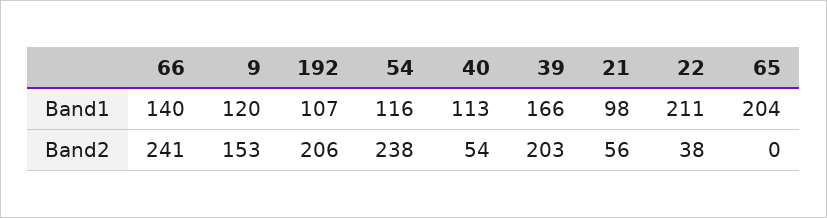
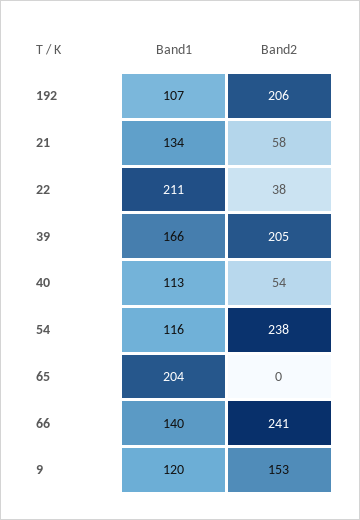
21, Band1: 98 -> 134
39, Band2: 203 -> 205
21, Band2: 56 -> 58

